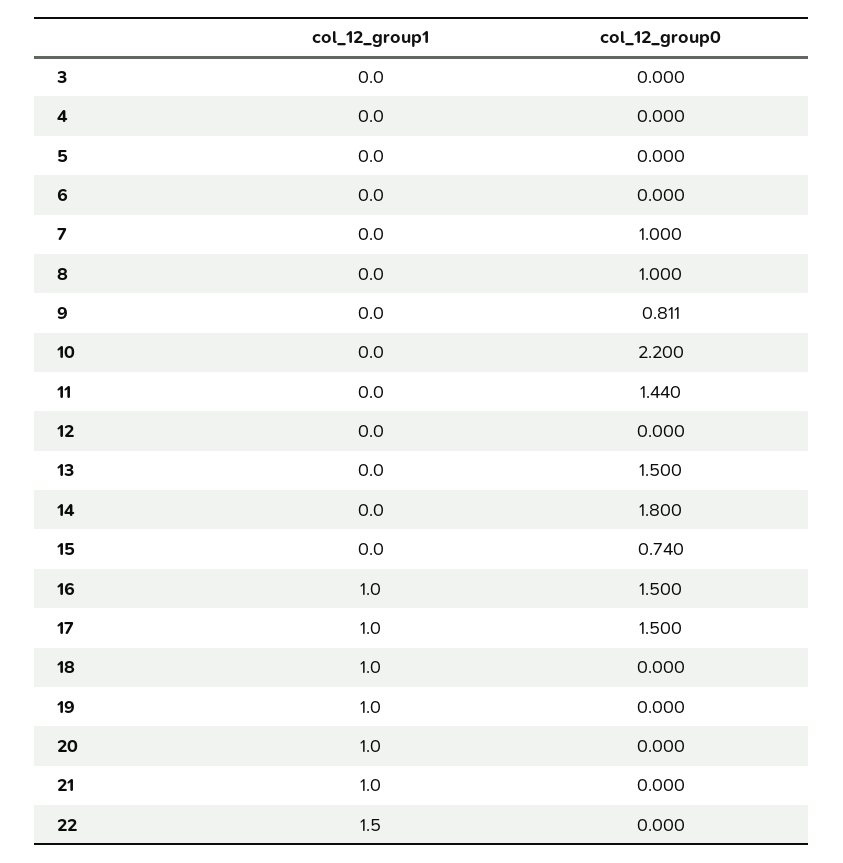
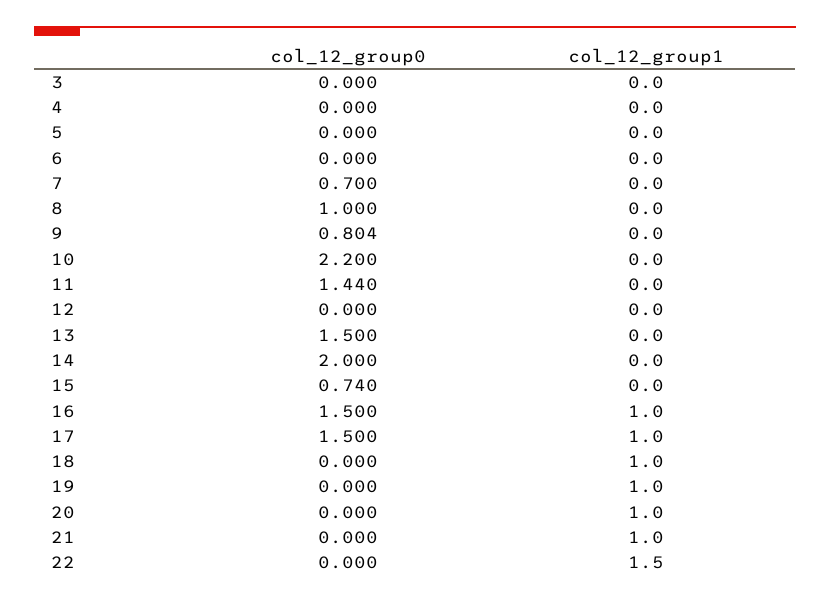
col_12_group0, 7: 1 -> 0.7
col_12_group0, 9: 0.811 -> 0.804
col_12_group0, 14: 1.8 -> 2

